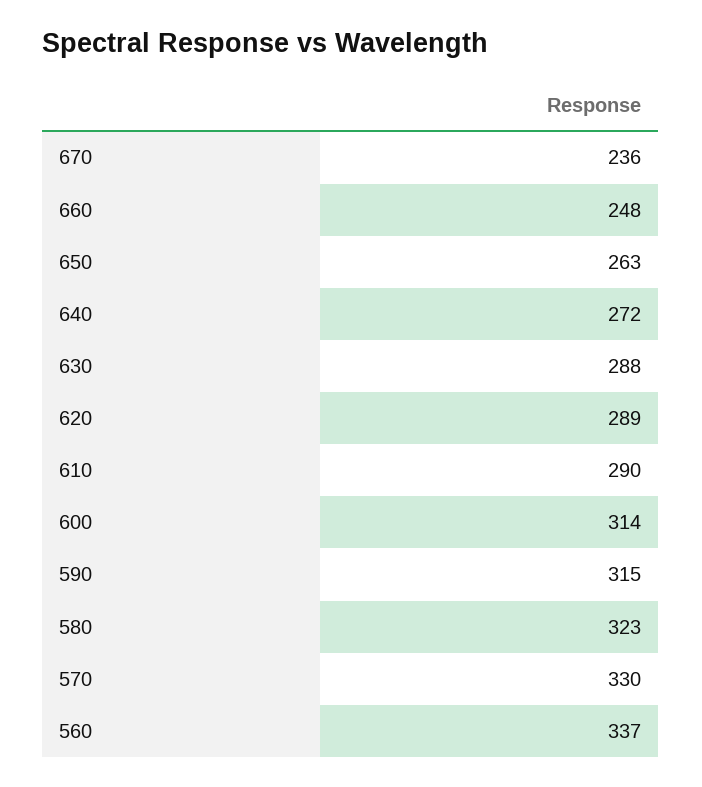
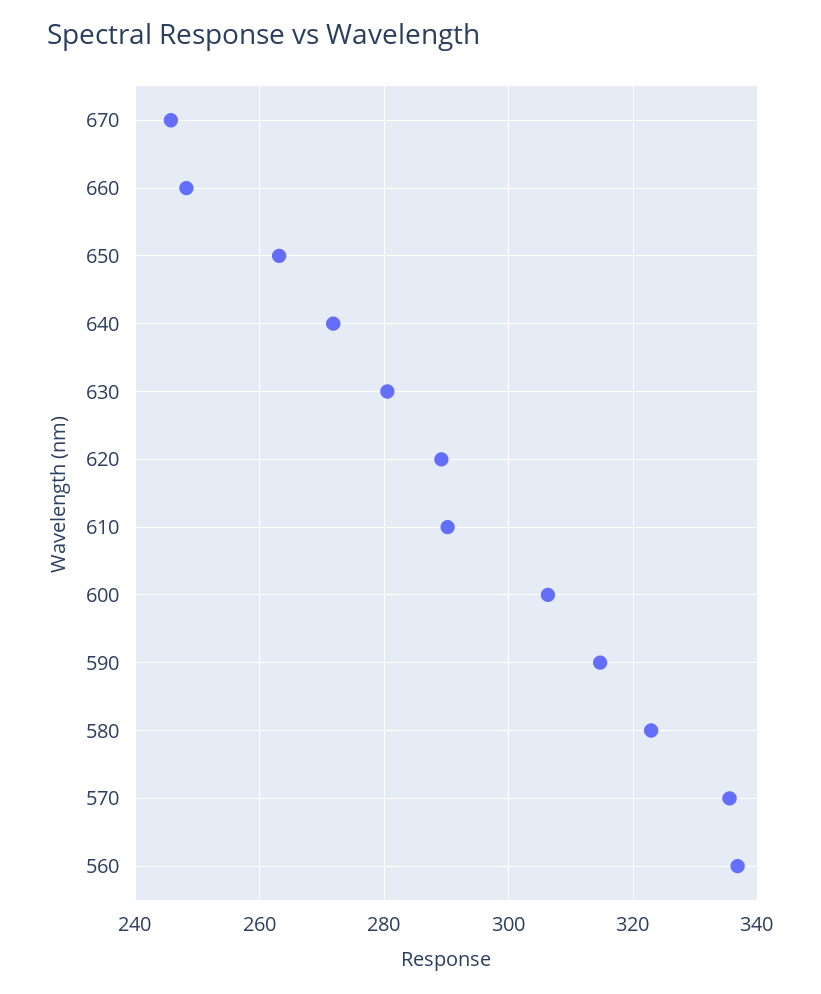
670: 236 -> 246
630: 288 -> 280
600: 314 -> 306
570: 330 -> 336

